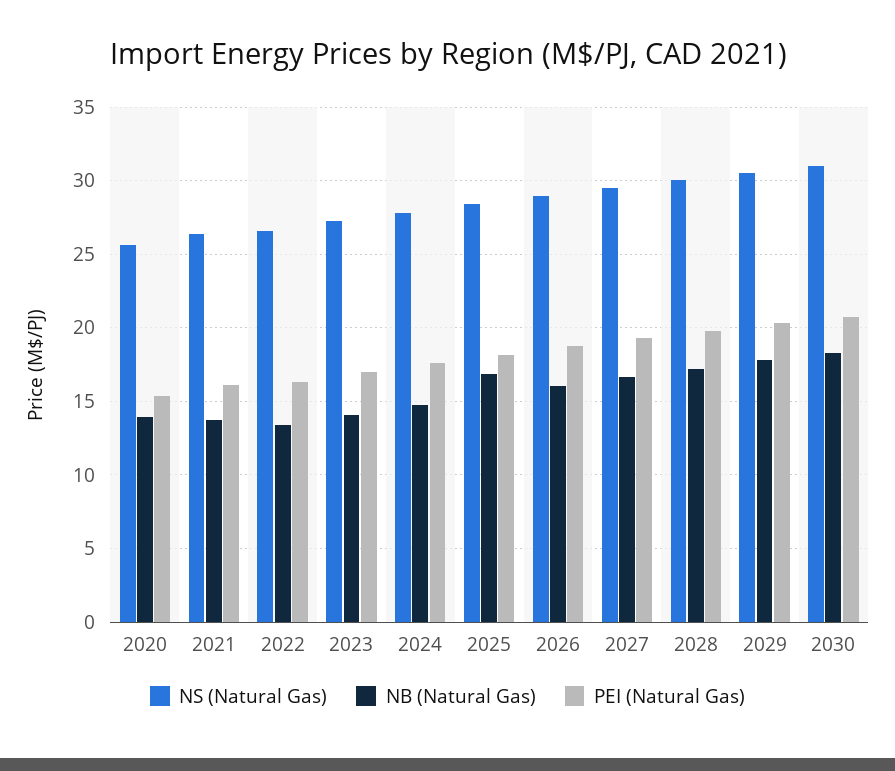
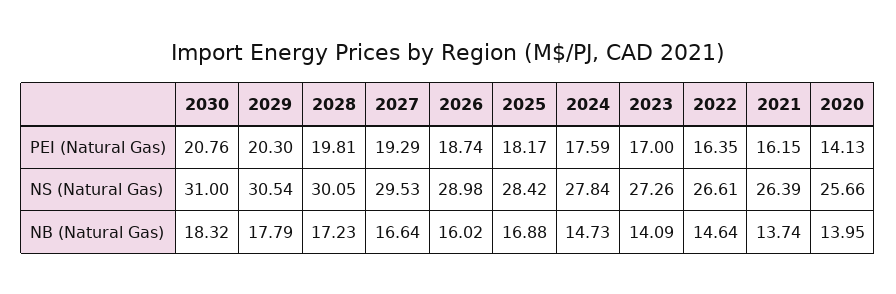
PEI (Natural Gas), 2020: 15.5 -> 14.13
NB (Natural Gas), 2022: 13.5 -> 14.64

